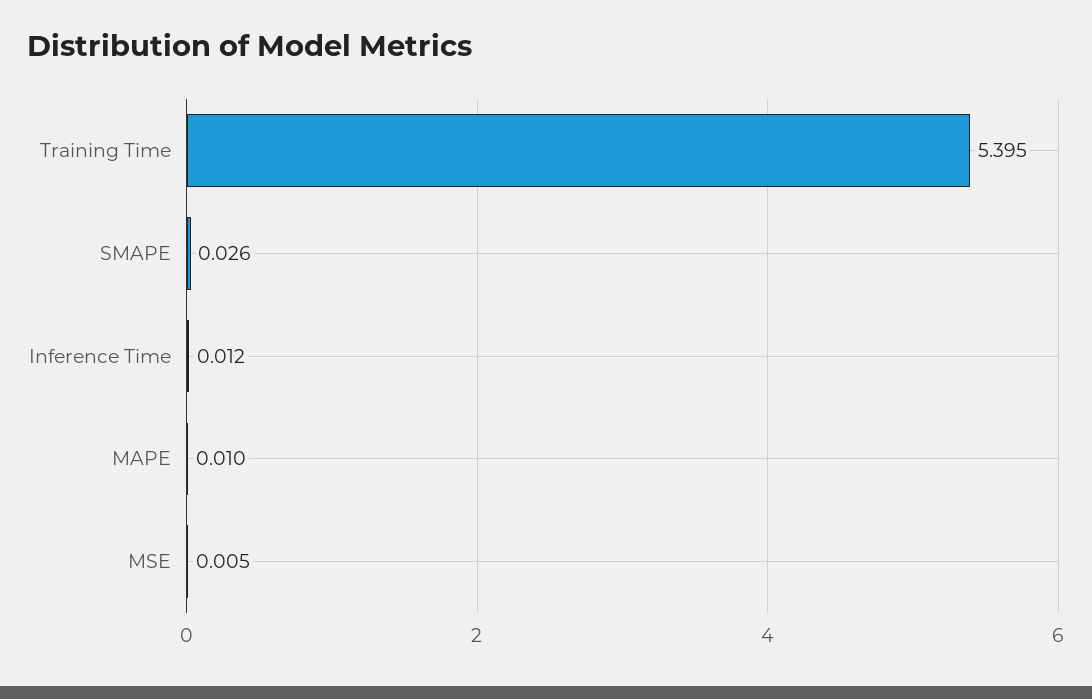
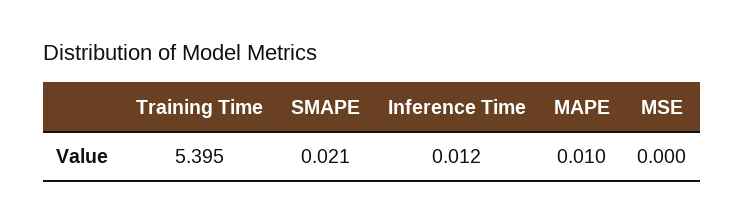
SMAPE: 0.026 -> 0.021
MSE: 0.005 -> 0

